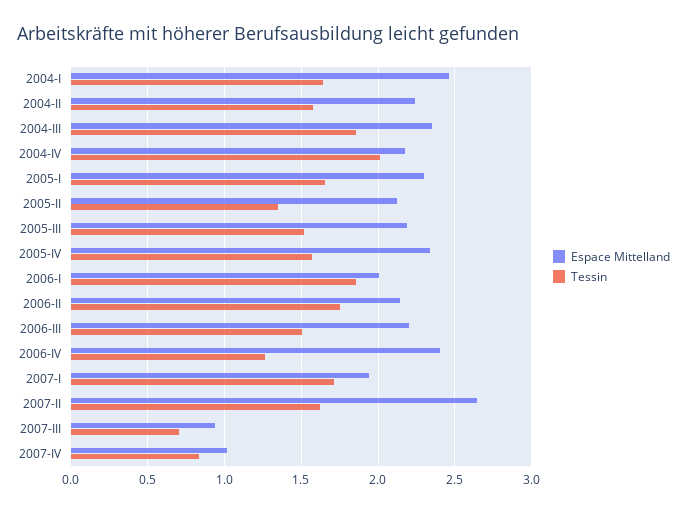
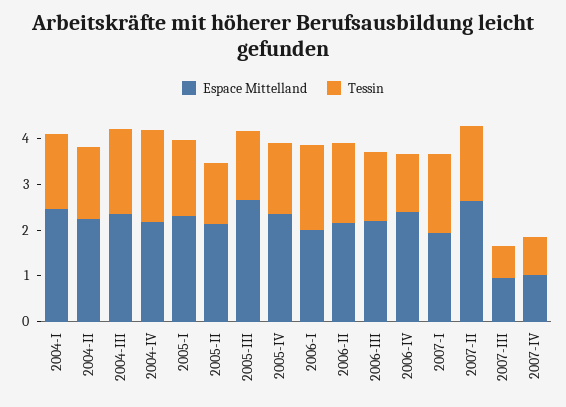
Espace Mittelland, 2005-III: 2.2 -> 2.6

